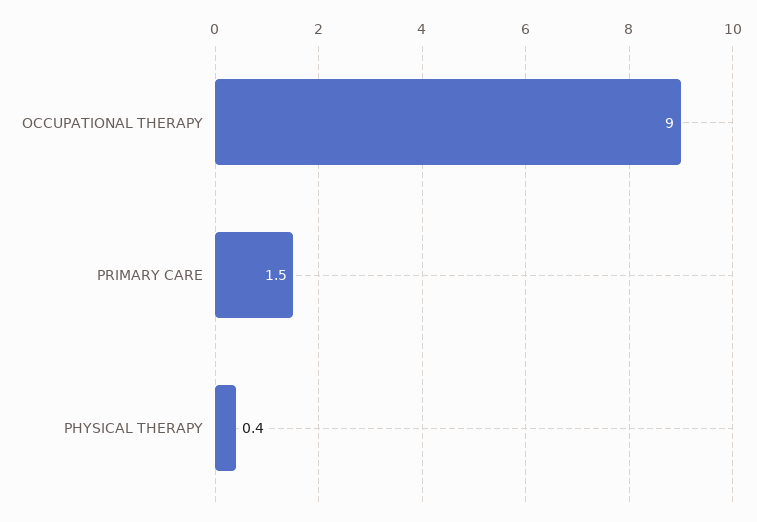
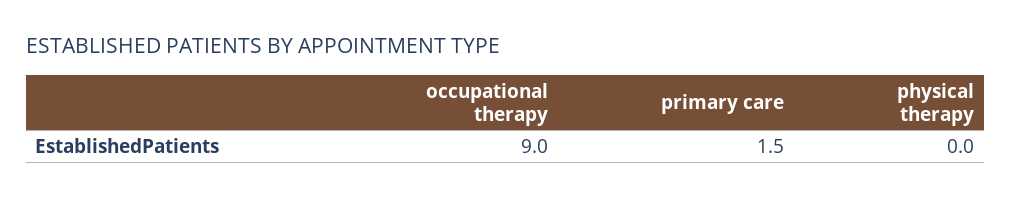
PHYSICAL THERAPY: 0.4 -> 0

